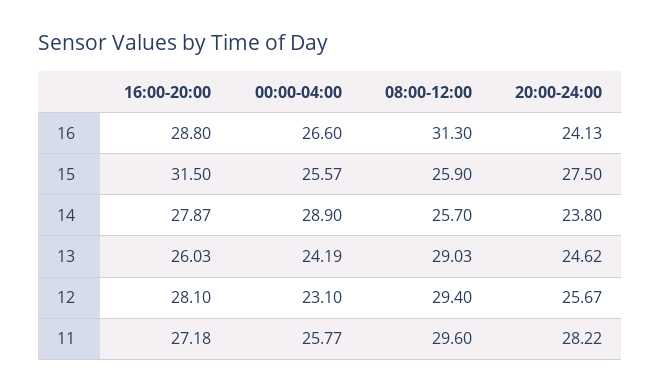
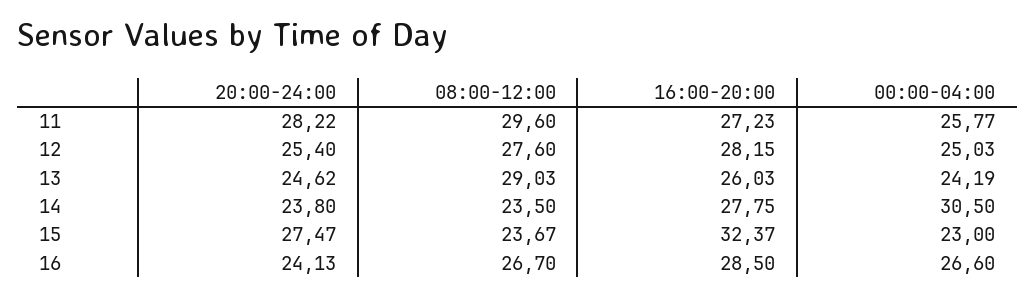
16:00-20:00, 16: 28.8 -> 28.5
08:00-12:00, 16: 31.3 -> 26.7
16:00-20:00, 15: 31.5 -> 32.37
00:00-04:00, 15: 25.57 -> 23
08:00-12:00, 15: 25.9 -> 23.67
20:00-24:00, 15: 27.5 -> 27.47
16:00-20:00, 14: 27.87 -> 27.75
00:00-04:00, 14: 28.9 -> 30.5
08:00-12:00, 14: 25.7 -> 23.5
16:00-20:00, 12: 28.1 -> 28.15
00:00-04:00, 12: 23.1 -> 25.03
08:00-12:00, 12: 29.4 -> 27.6
20:00-24:00, 12: 25.67 -> 25.4
16:00-20:00, 11: 27.18 -> 27.23

